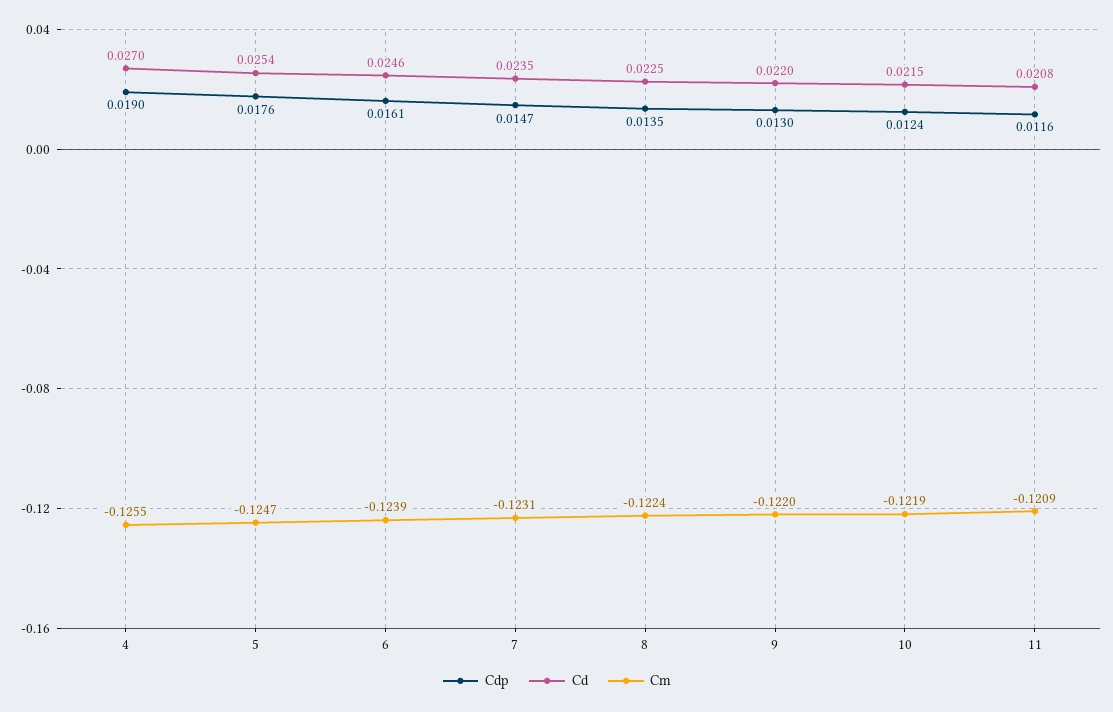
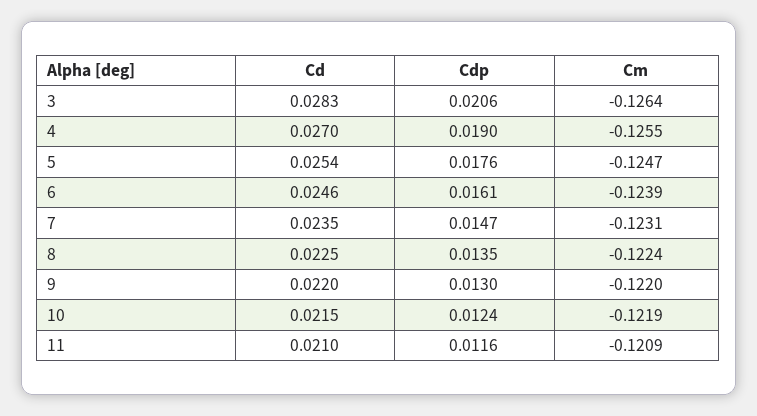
Cd, 11: 0.0208 -> 0.021
Cd, 3: none -> 0.0283
Cdp, 3: none -> 0.0206
Cm, 3: none -> -0.1264

